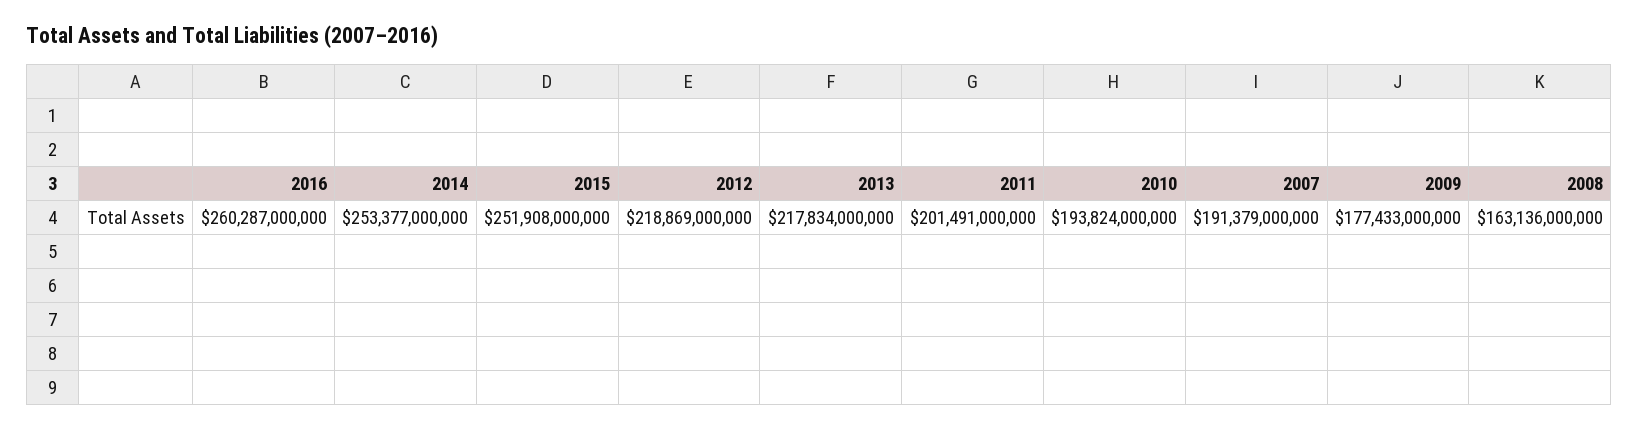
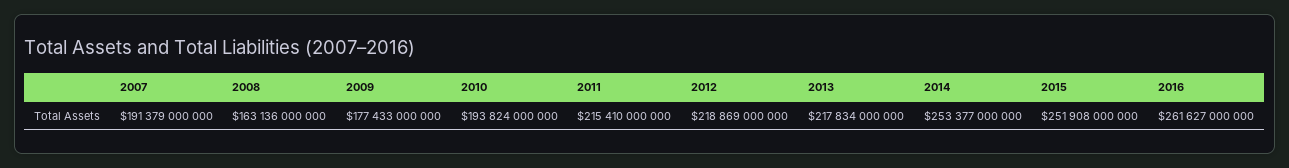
2016: 260287000000 -> 261627000000
2011: 201491000000 -> 215410000000

